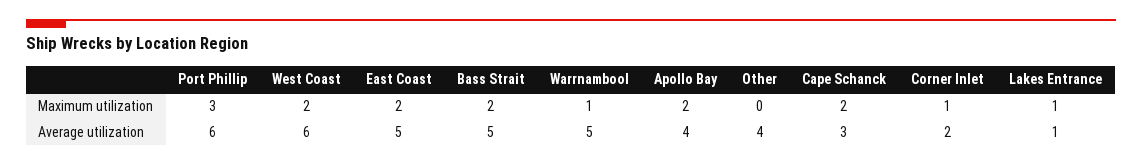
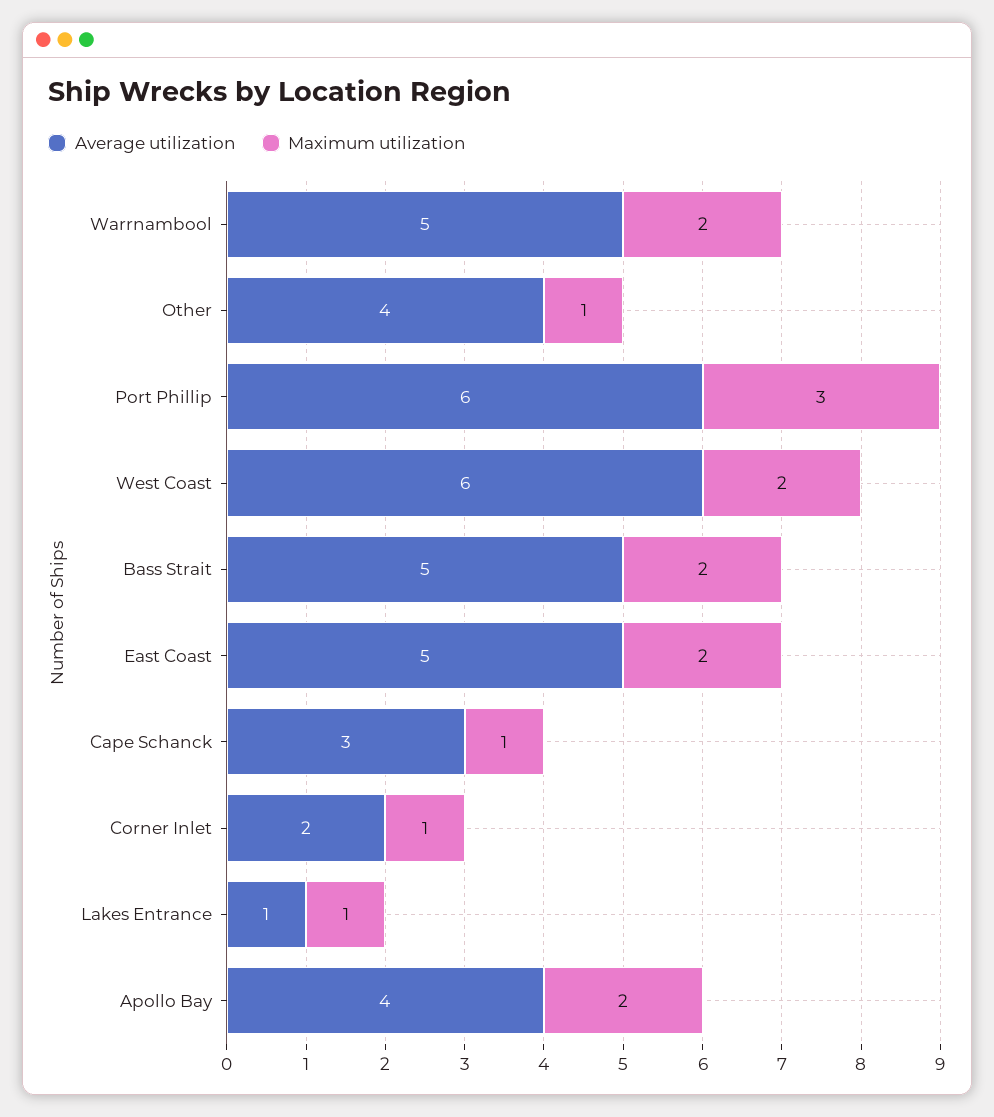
Maximum utilization, Warrnambool: 1 -> 2
Maximum utilization, Other: 0 -> 1
Maximum utilization, Cape Schanck: 2 -> 1

